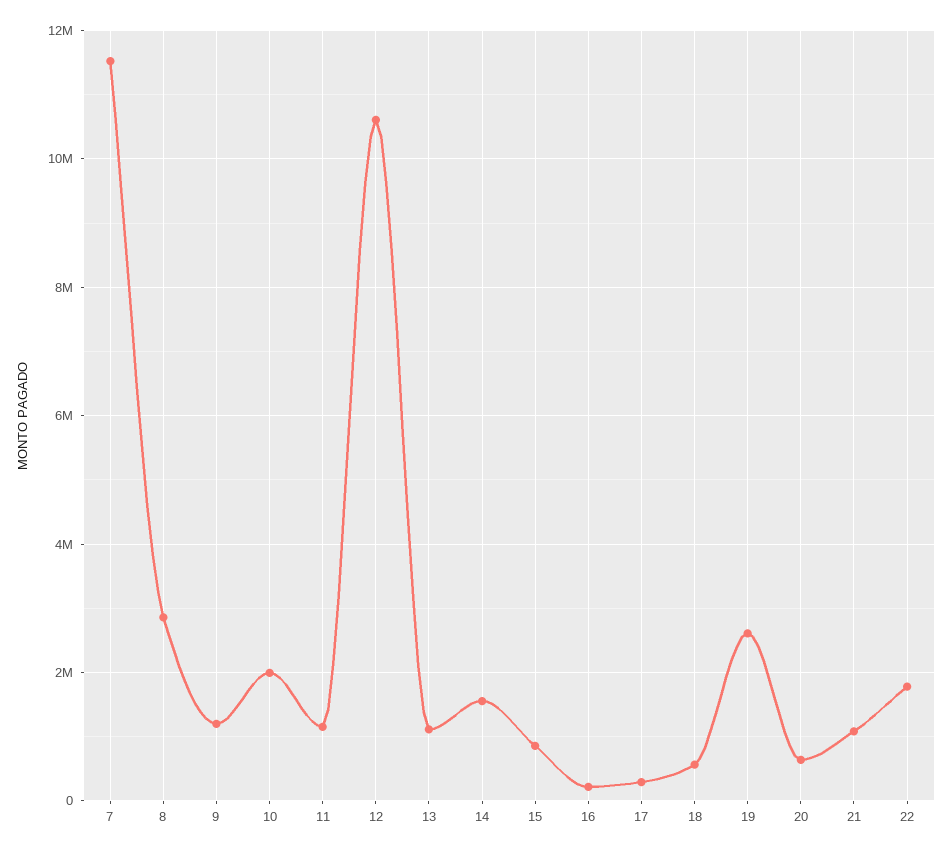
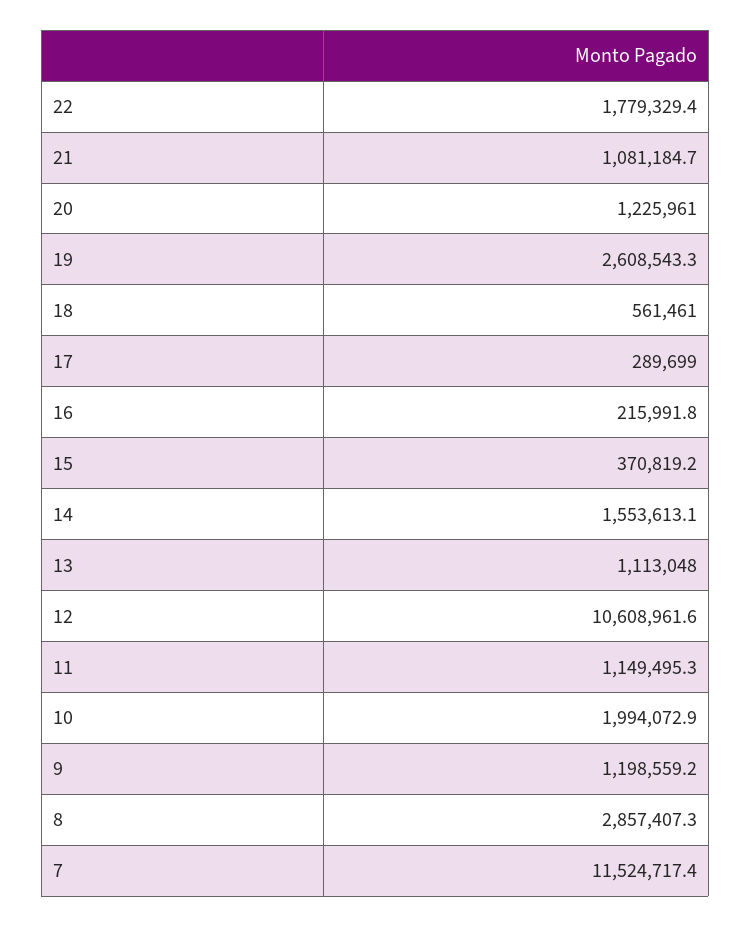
15: 800000 -> 370819.2
20: 600000 -> 1225961

